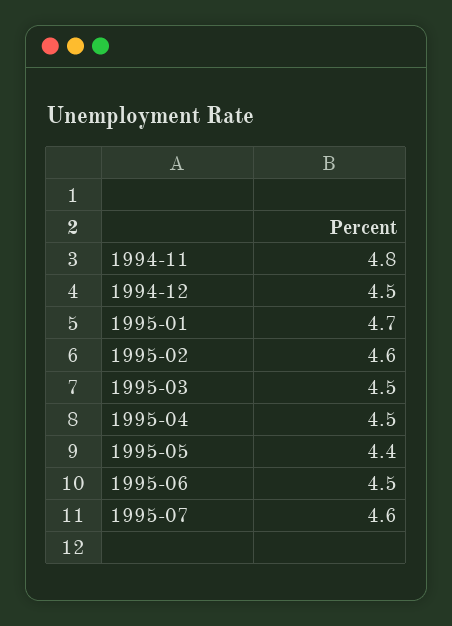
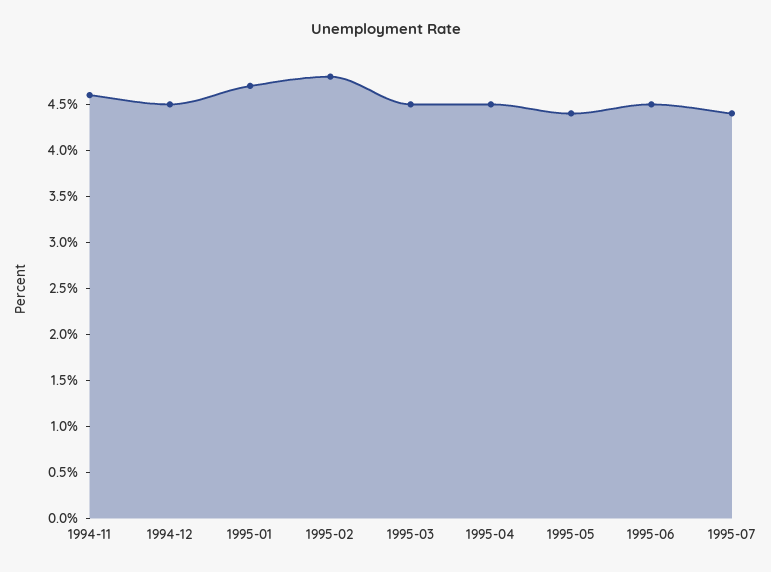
1994-11: 4.8 -> 4.6
1995-02: 4.6 -> 4.8
1995-07: 4.6 -> 4.4

